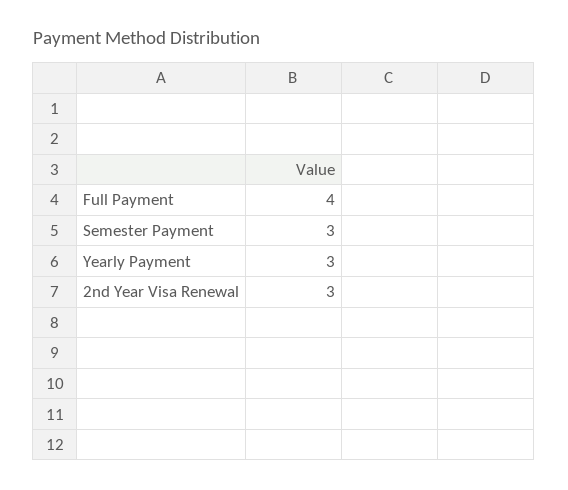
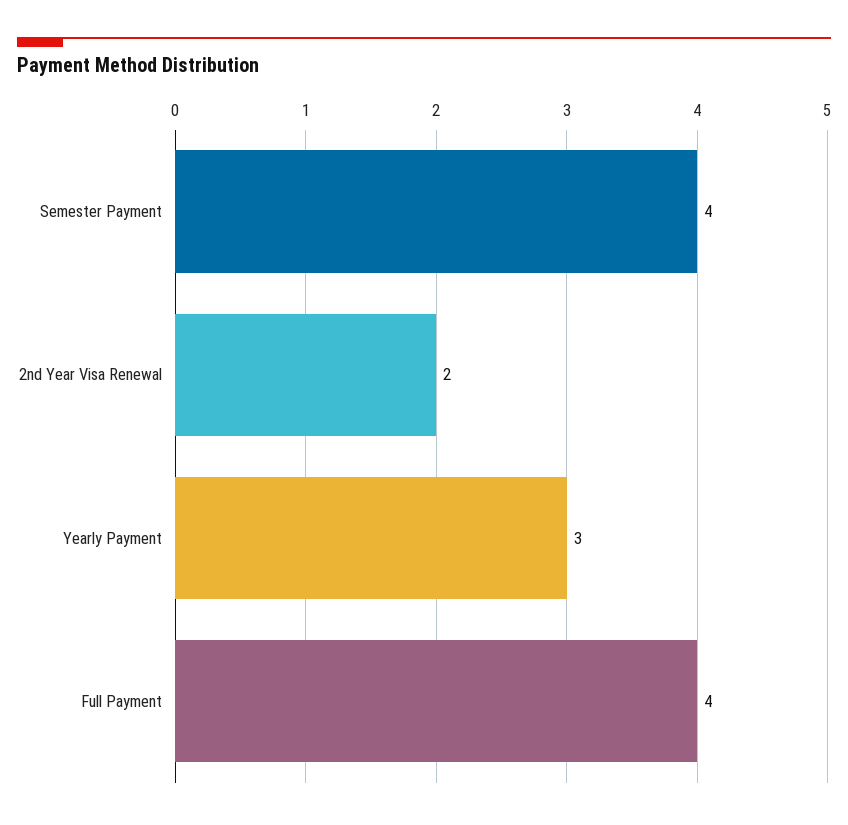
Semester Payment: 3 -> 4
2nd Year Visa Renewal: 3 -> 2

